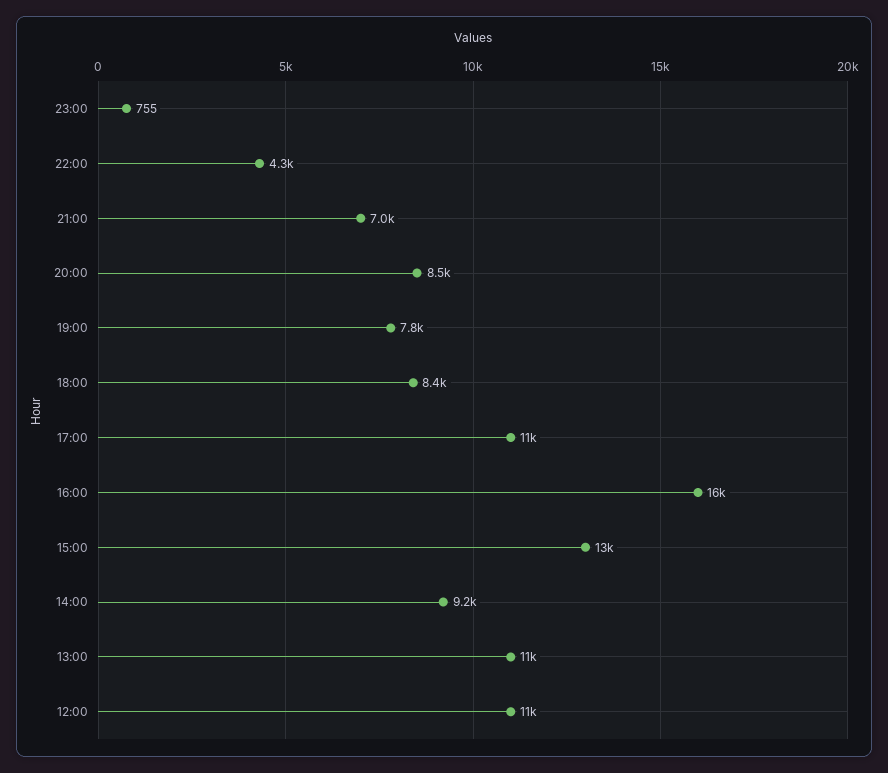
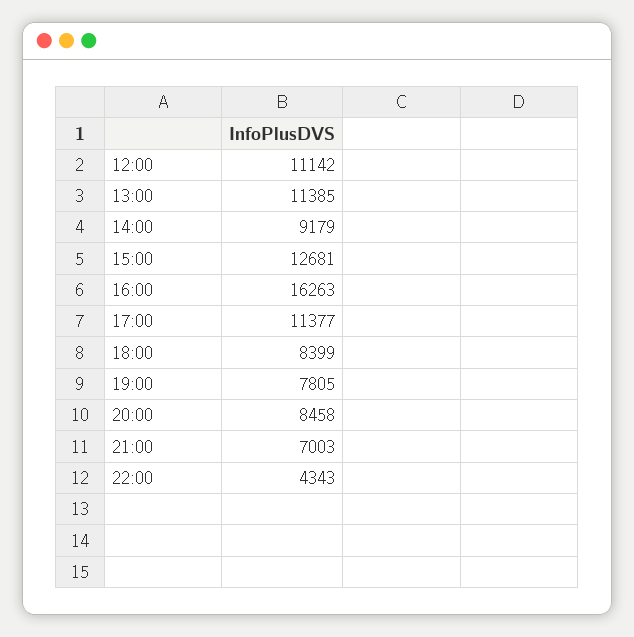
23:00: 755 -> none

